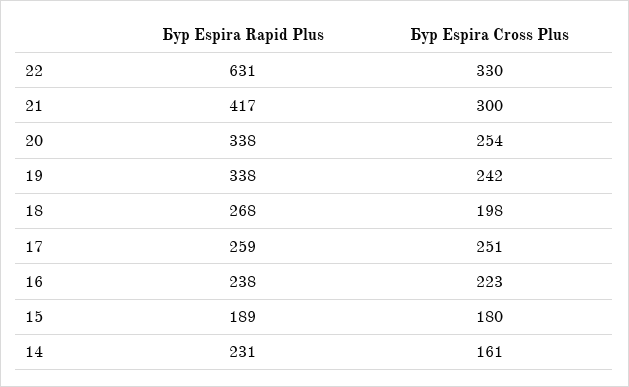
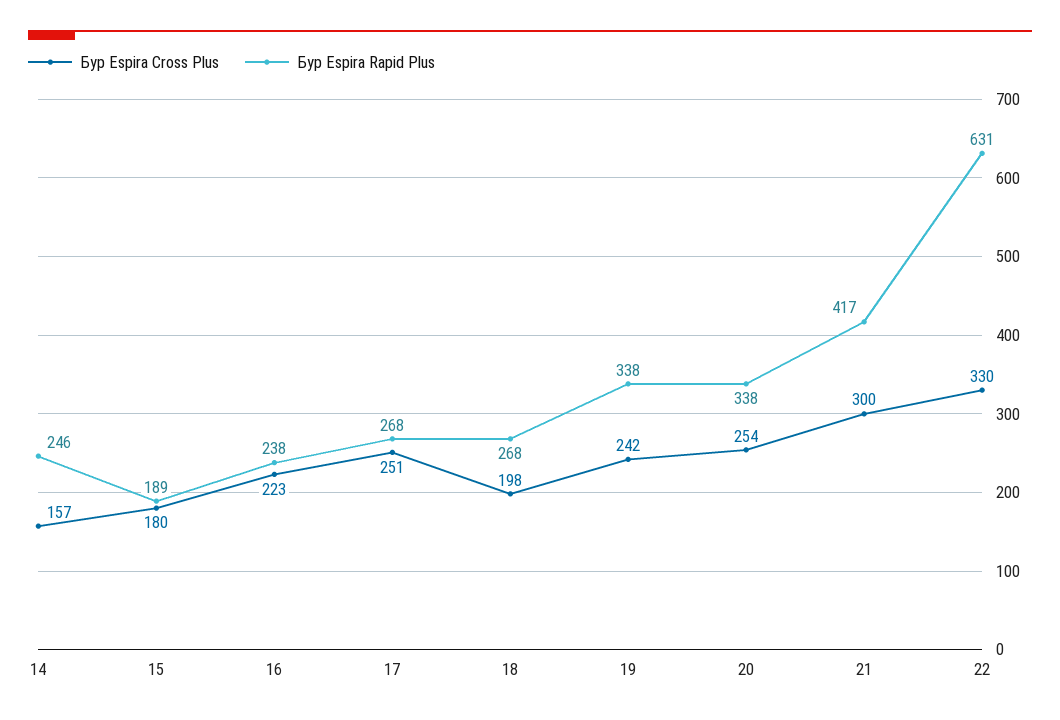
Бур Espira Rapid Plus, 17: 259 -> 268
Бур Espira Rapid Plus, 14: 231 -> 246
Бур Espira Cross Plus, 14: 161 -> 157

